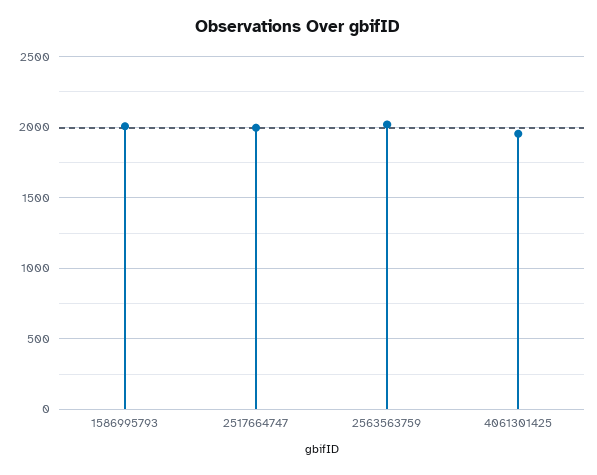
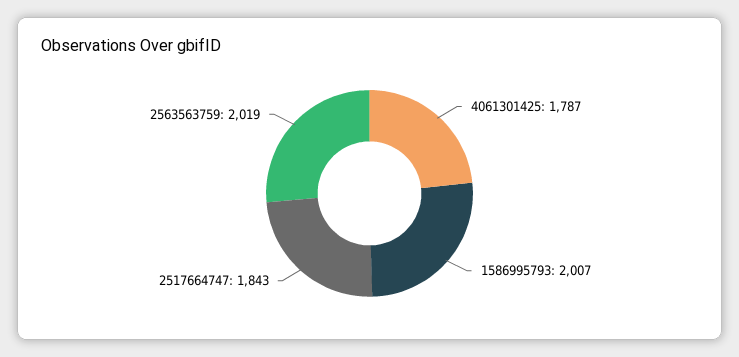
2517664747: 2000 -> 1843
4061301425: 1950 -> 1787

